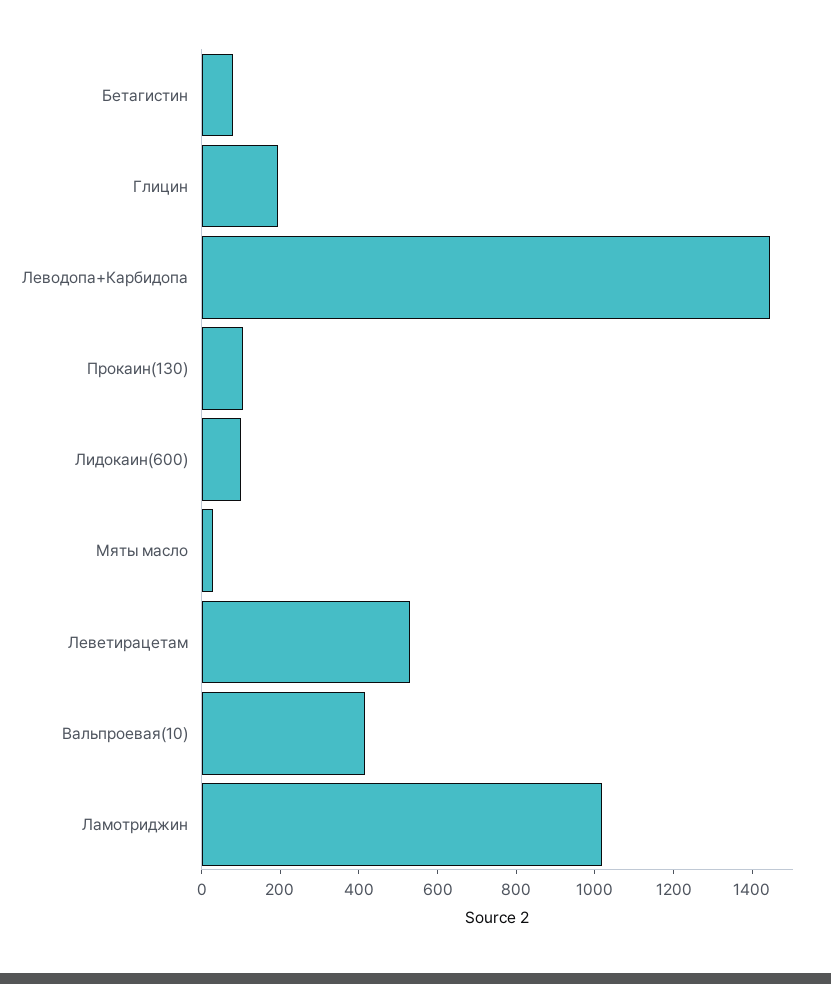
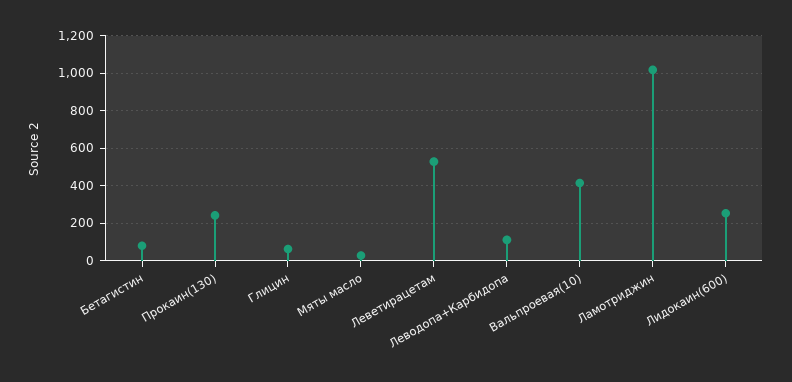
Глицин: 200 -> 50
Леводопа+Карбидопа: 1450 -> 100
Прокаин(130): 100 -> 250
Лидокаин(600): 100 -> 250

